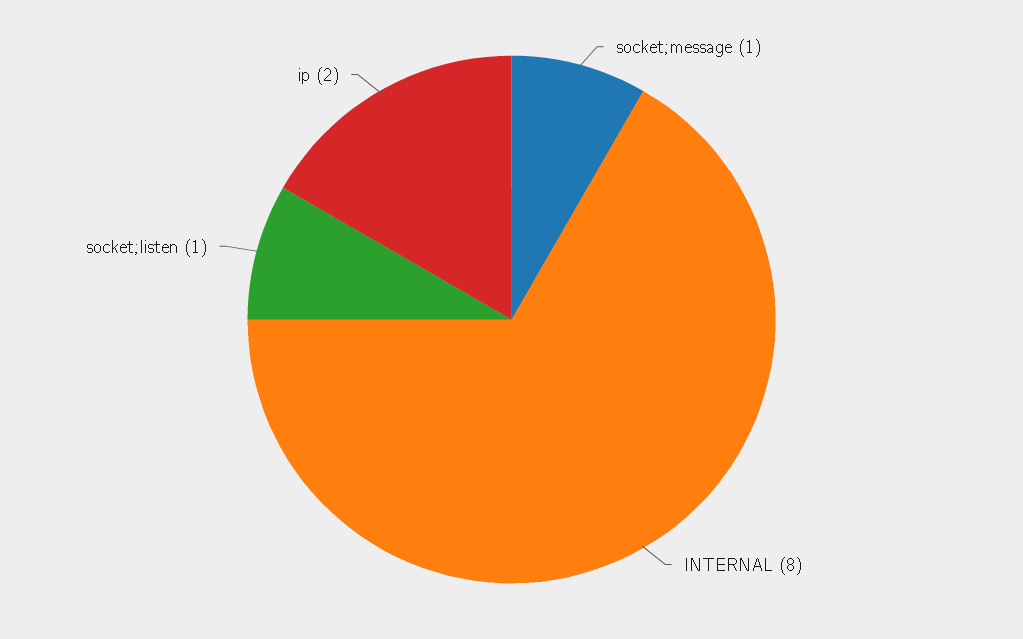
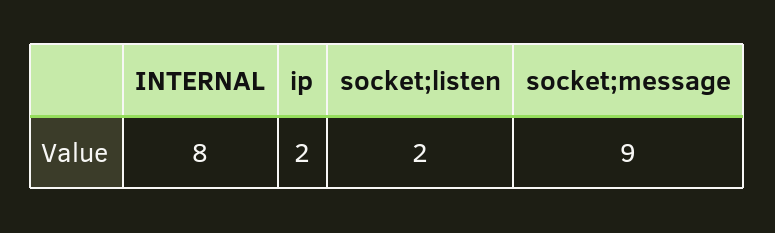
socket;message: 1 -> 9
socket;listen: 1 -> 2

